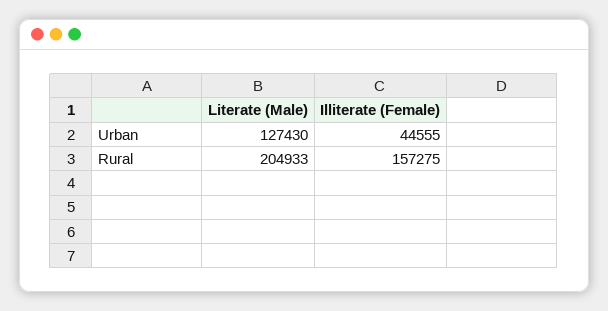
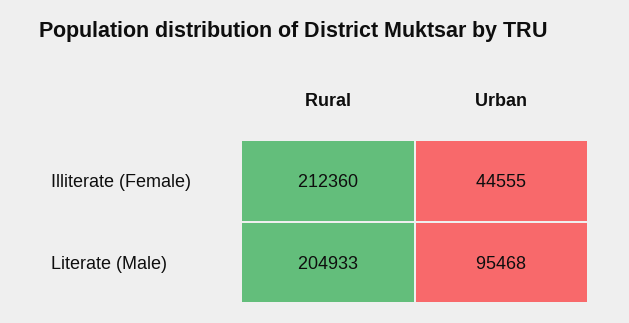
Literate (Male), Urban: 127430 -> 95468
Illiterate (Female), Rural: 157275 -> 212360

